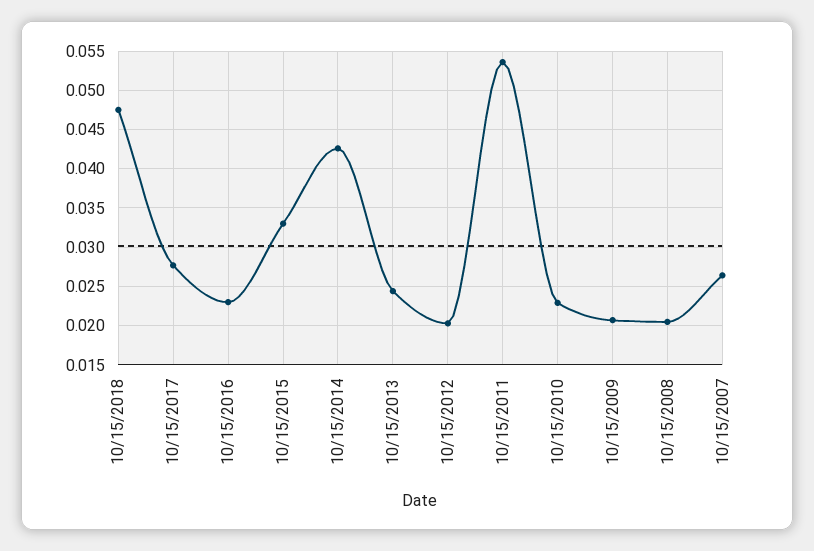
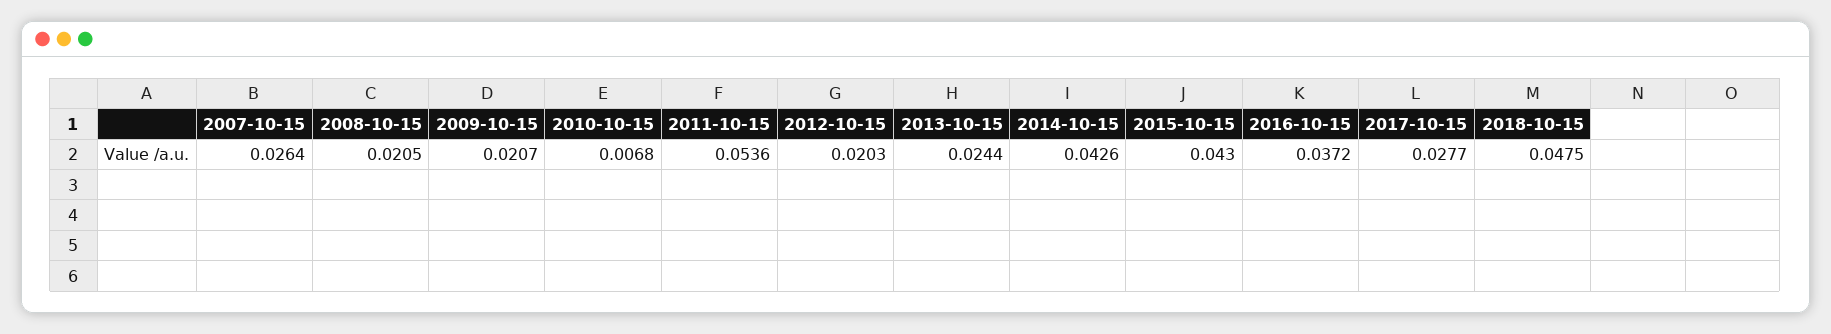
10/15/2016: 0.023 -> 0.0372
10/15/2015: 0.033 -> 0.043
10/15/2010: 0.023 -> 0.0068

